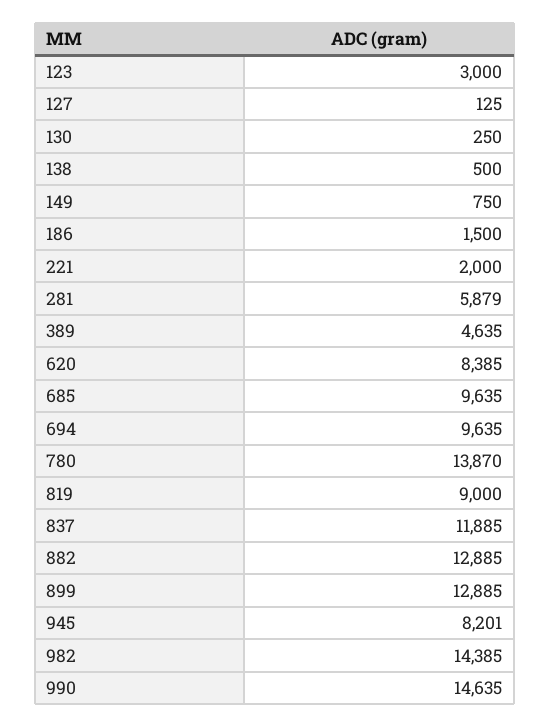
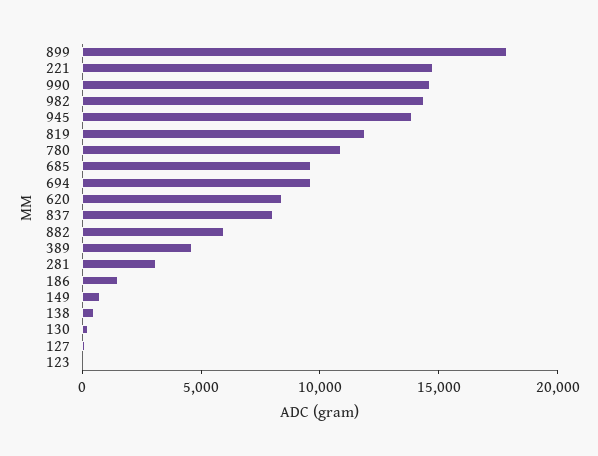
123: 3000 -> 0
221: 2000 -> 15000
281: 5879 -> 3000
780: 13870 -> 11000
819: 9000 -> 12000
837: 11885 -> 8000
882: 12885 -> 6000
899: 12885 -> 18000
945: 8201 -> 14000

